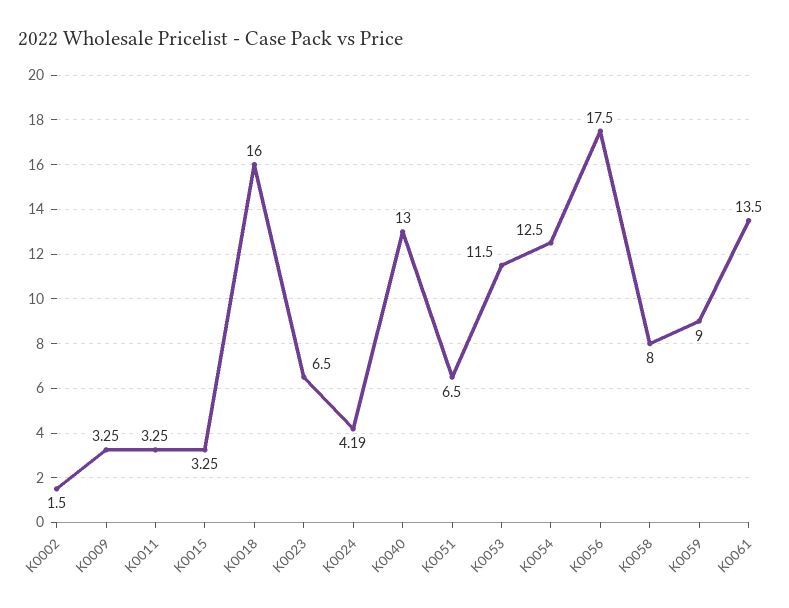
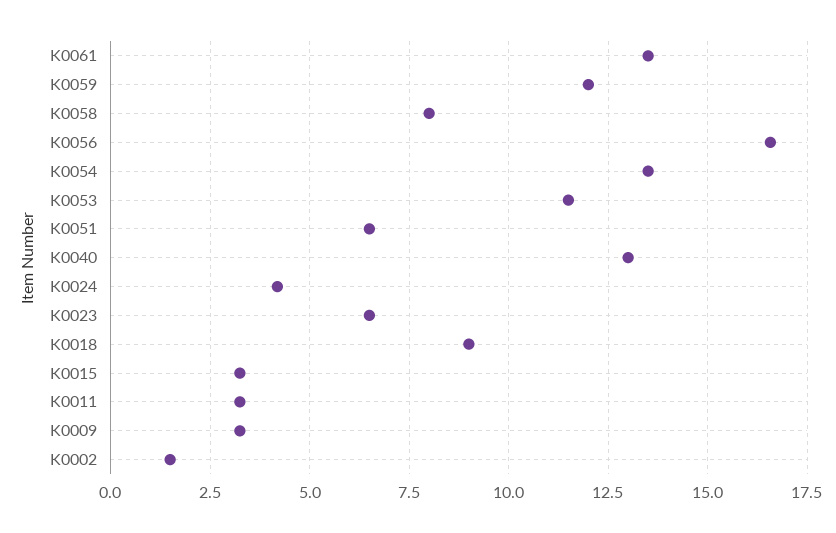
K0018: 16 -> 9
K0054: 12.5 -> 13.5
K0056: 17.5 -> 16.5
K0059: 9 -> 12

